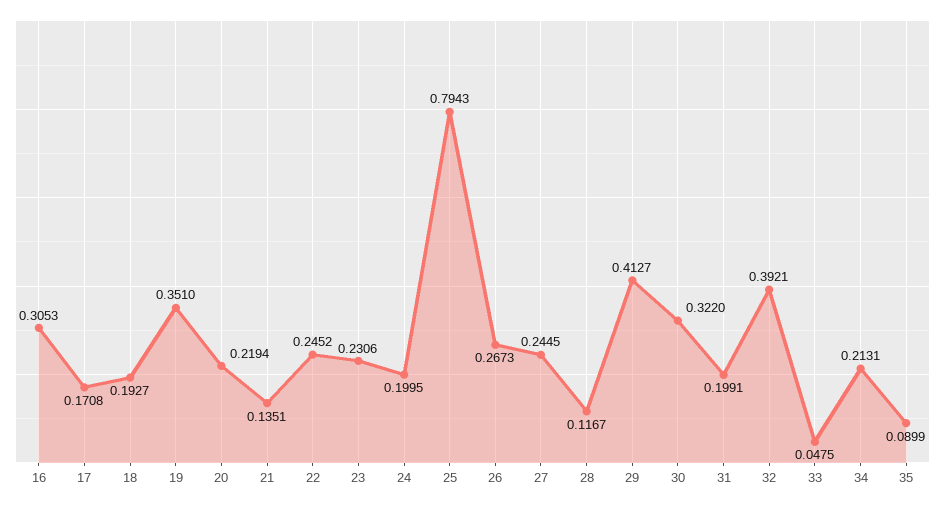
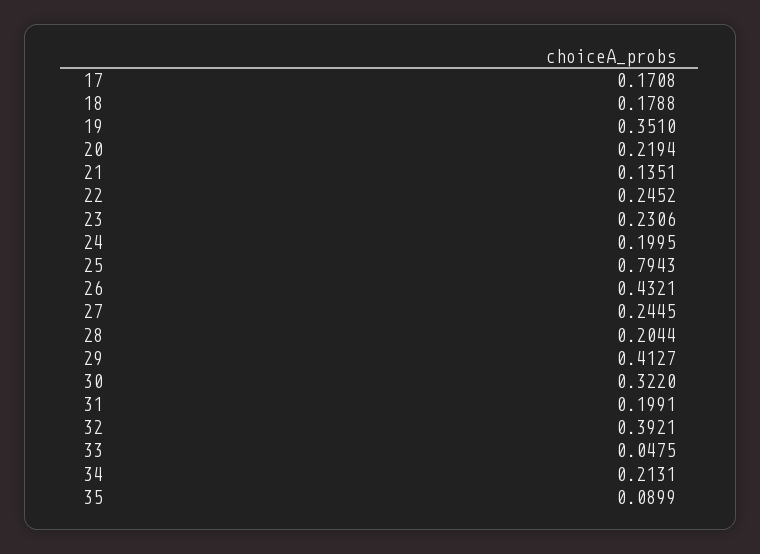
16: 0.3053 -> none
18: 0.1927 -> 0.1788
26: 0.2673 -> 0.4321
28: 0.1167 -> 0.2044

